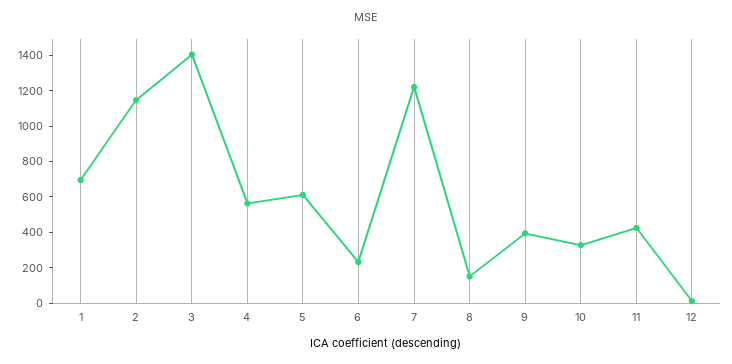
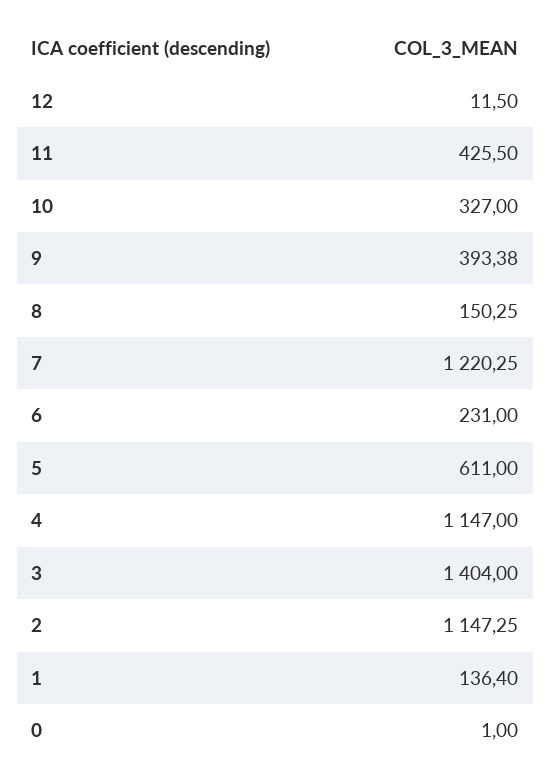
1: 700 -> 136.4
4: 550 -> 1147
0: none -> 1

